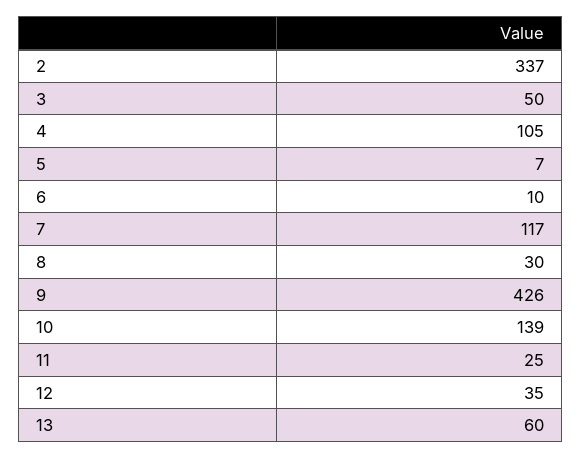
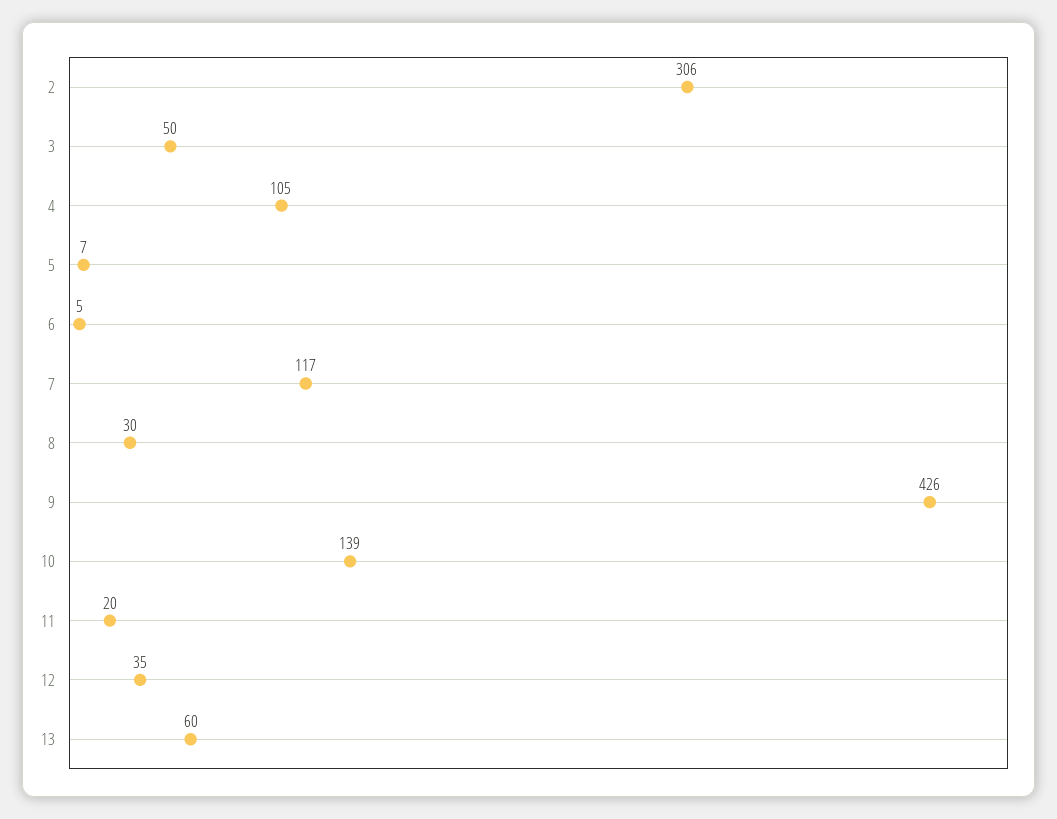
2: 337 -> 306
6: 10 -> 5
11: 25 -> 20

